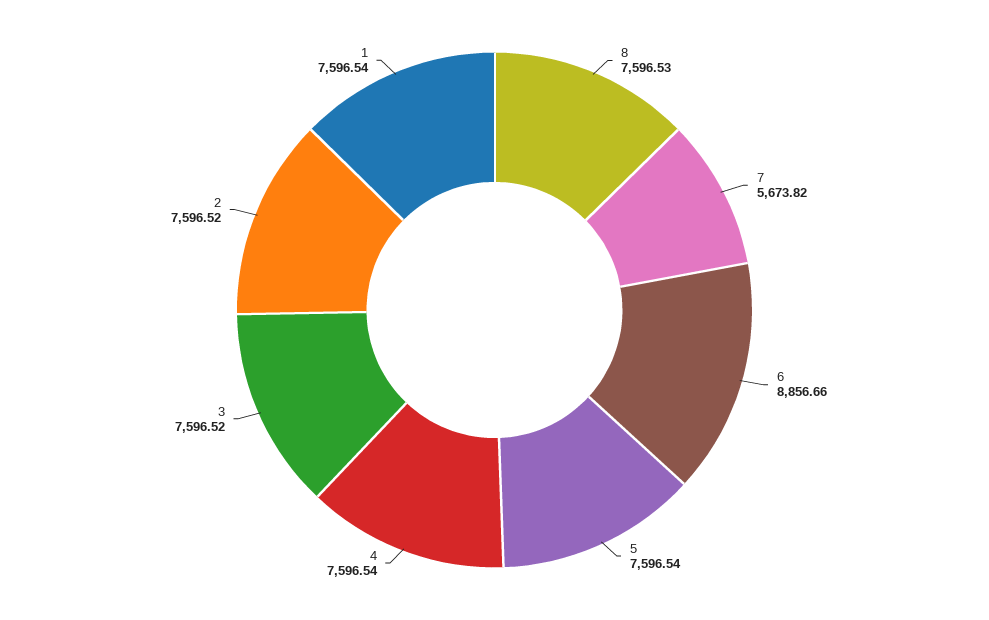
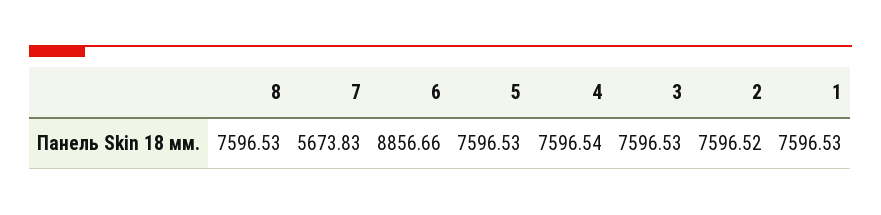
7: 5673.82 -> 5673.83
5: 7596.54 -> 7596.53
3: 7596.52 -> 7596.53
1: 7596.54 -> 7596.53

